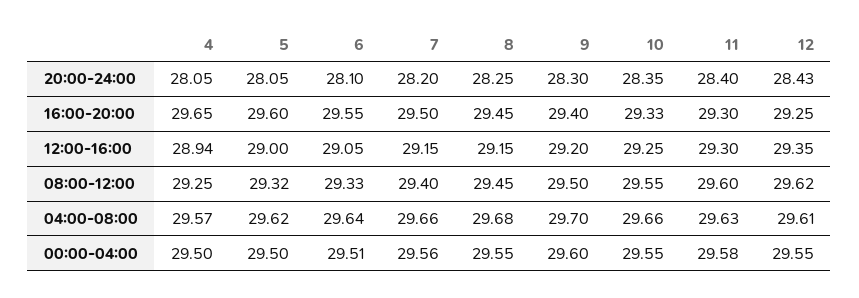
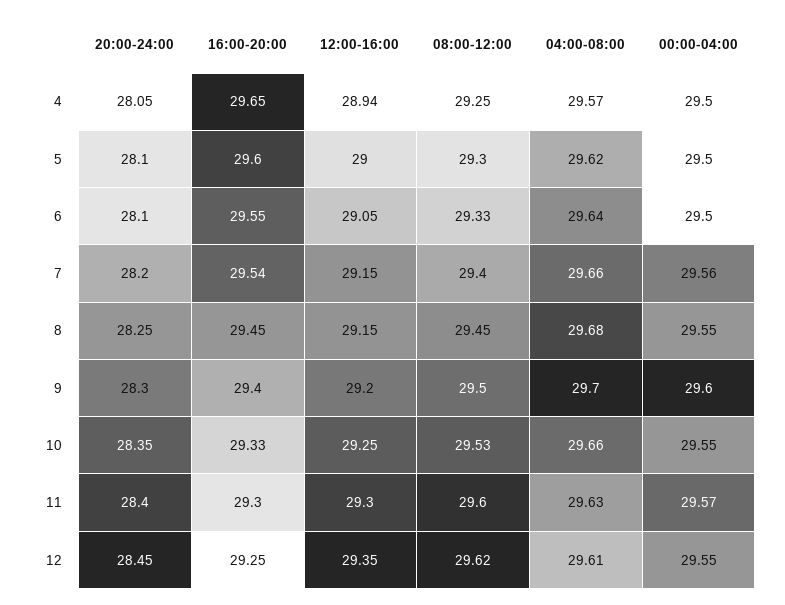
5, 20:00-24:00: 28.05 -> 28.1
12, 20:00-24:00: 28.43 -> 28.45
7, 16:00-20:00: 29.5 -> 29.54
5, 08:00-12:00: 29.32 -> 29.3
10, 08:00-12:00: 29.55 -> 29.53
6, 00:00-04:00: 29.51 -> 29.5
11, 00:00-04:00: 29.58 -> 29.57

